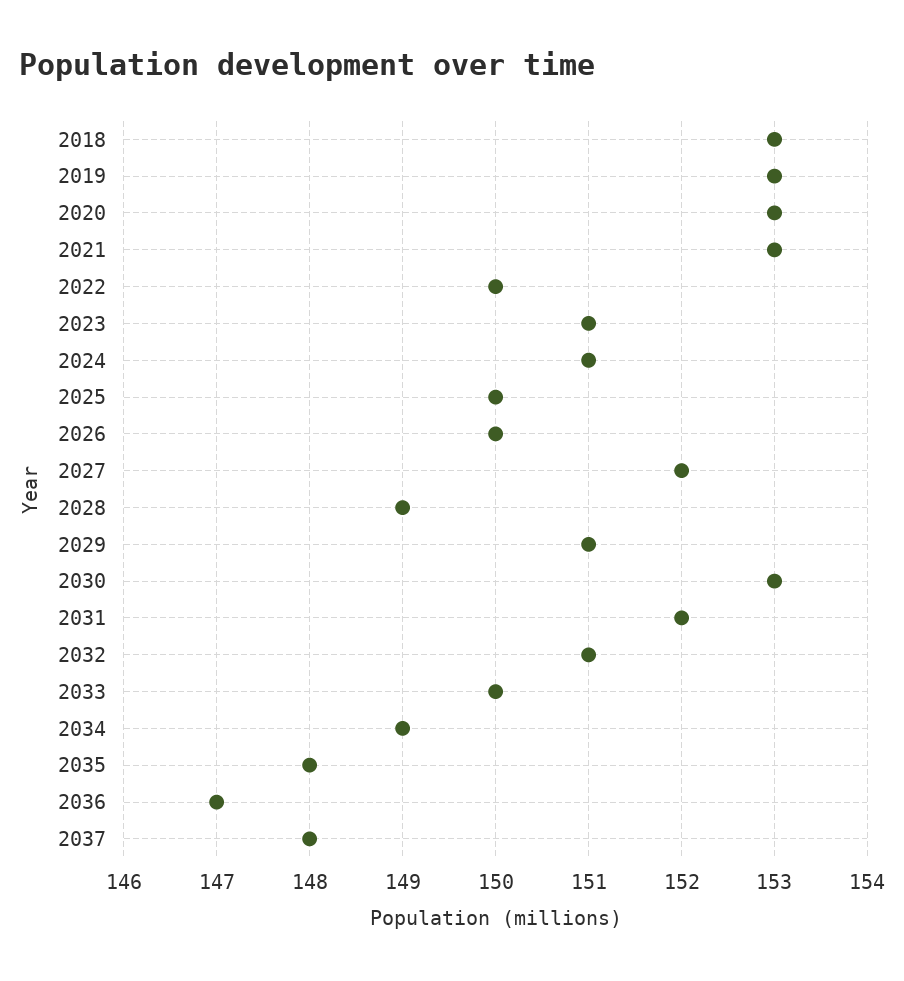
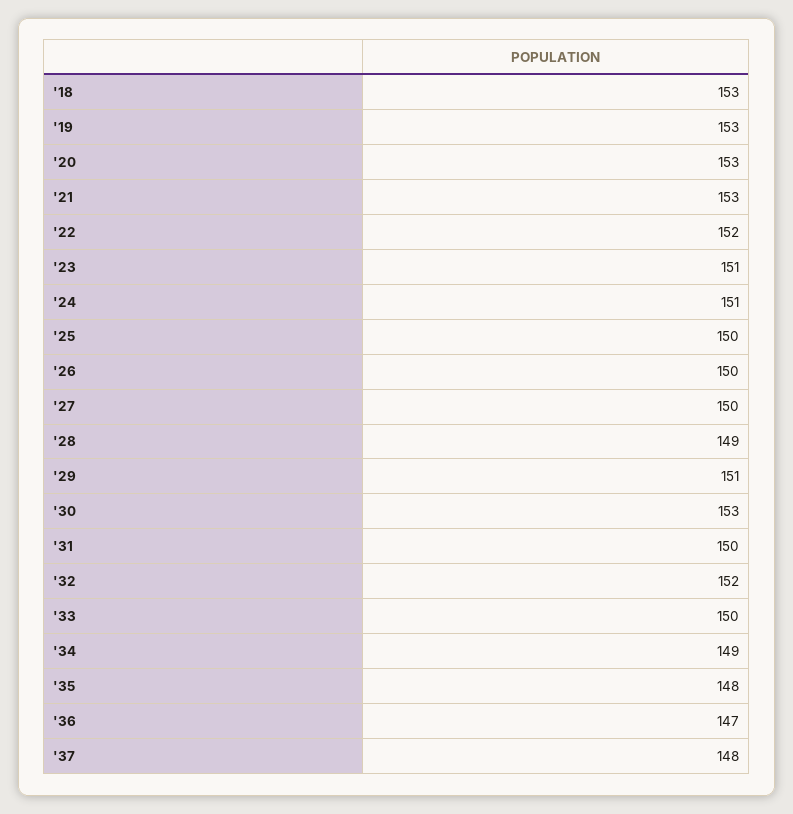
2022: 150 -> 152
2027: 152 -> 150
2031: 152 -> 150
2032: 151 -> 152

